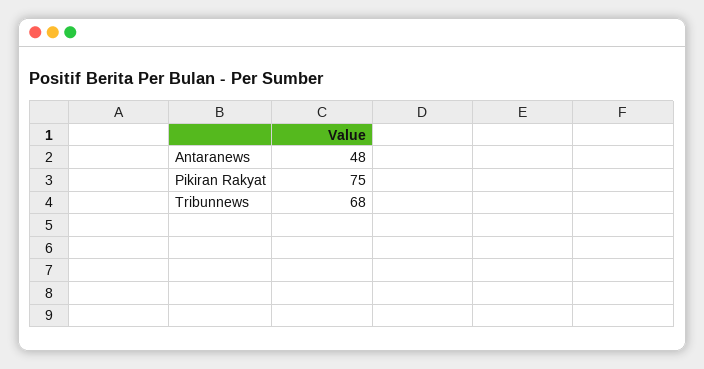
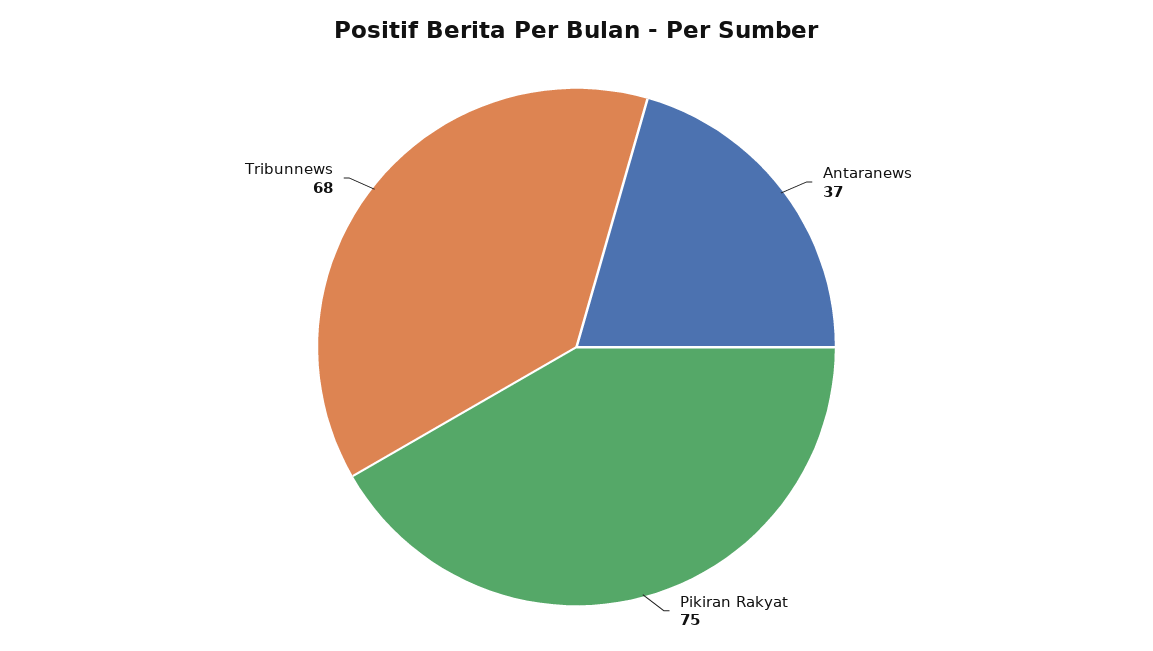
Antaranews: 48 -> 37

